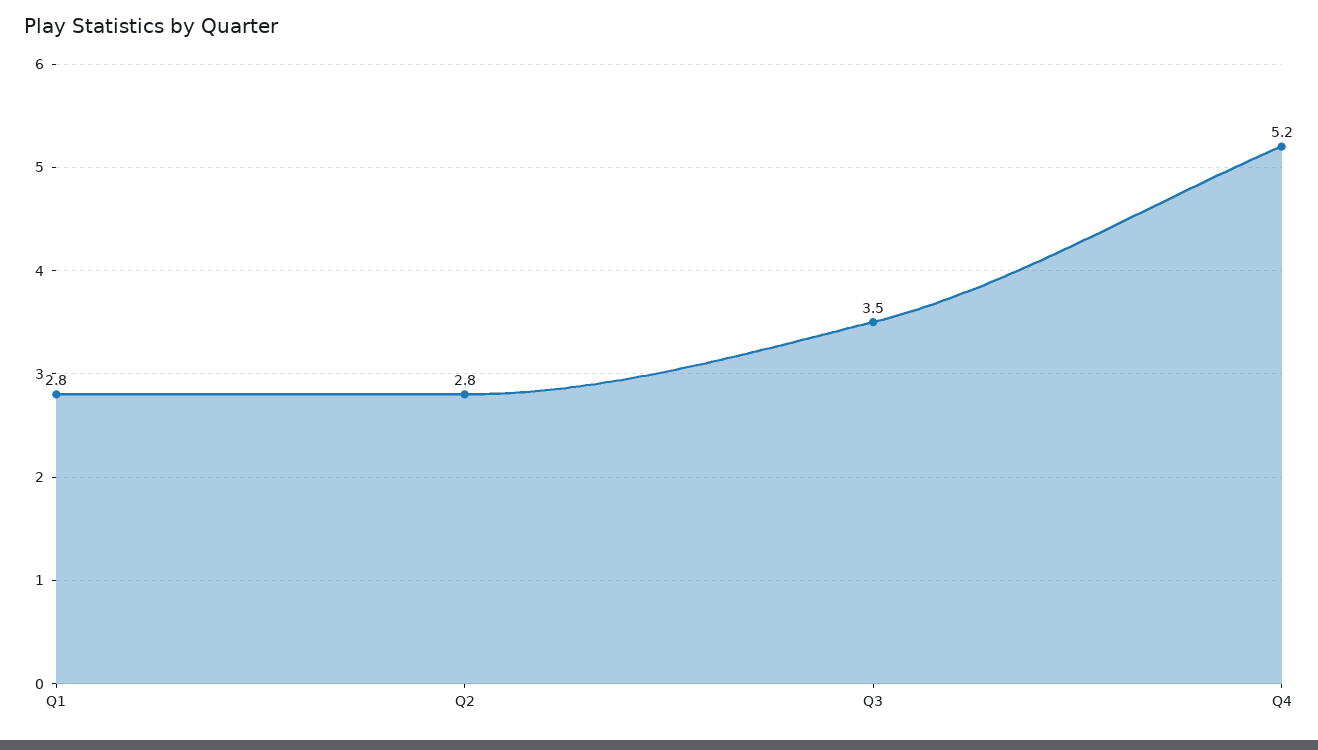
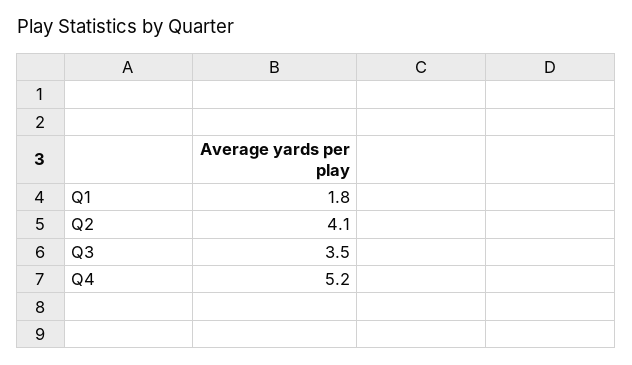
Q1: 2.8 -> 1.8
Q2: 2.8 -> 4.1

